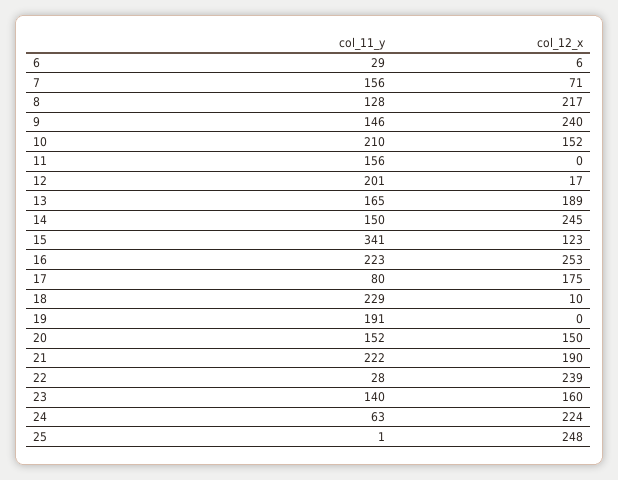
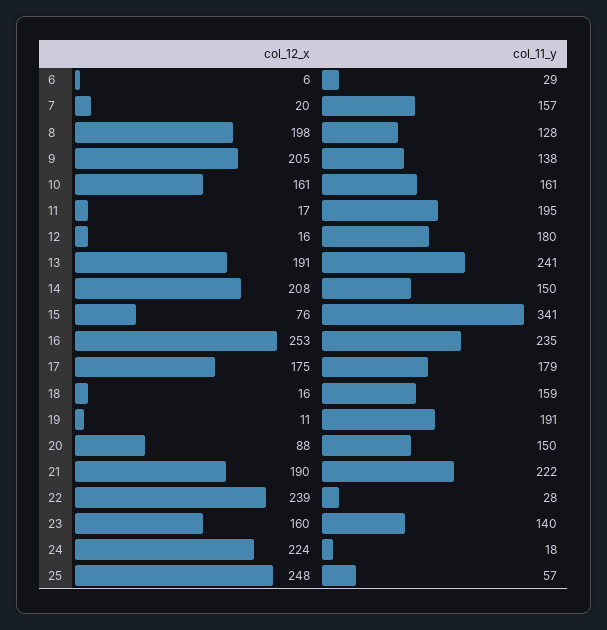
col_11_y, 7: 156 -> 157
col_12_x, 7: 71 -> 20
col_12_x, 8: 217 -> 198
col_11_y, 9: 146 -> 138
col_12_x, 9: 240 -> 205
col_11_y, 10: 210 -> 161
col_12_x, 10: 152 -> 161
col_11_y, 11: 156 -> 195
col_12_x, 11: 0 -> 17
col_11_y, 12: 201 -> 180
col_12_x, 12: 17 -> 16
col_11_y, 13: 165 -> 241
col_12_x, 13: 189 -> 191
col_12_x, 14: 245 -> 208
col_12_x, 15: 123 -> 76
col_11_y, 16: 223 -> 235
col_11_y, 17: 80 -> 179
col_11_y, 18: 229 -> 159
col_12_x, 18: 10 -> 16
col_12_x, 19: 0 -> 11
col_11_y, 20: 152 -> 150
col_12_x, 20: 150 -> 88
col_11_y, 24: 63 -> 18
col_11_y, 25: 1 -> 57

